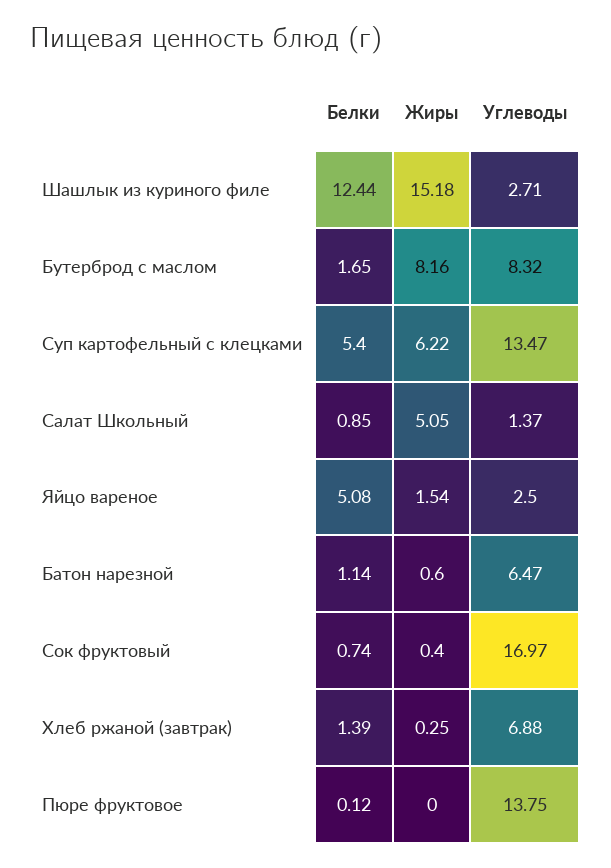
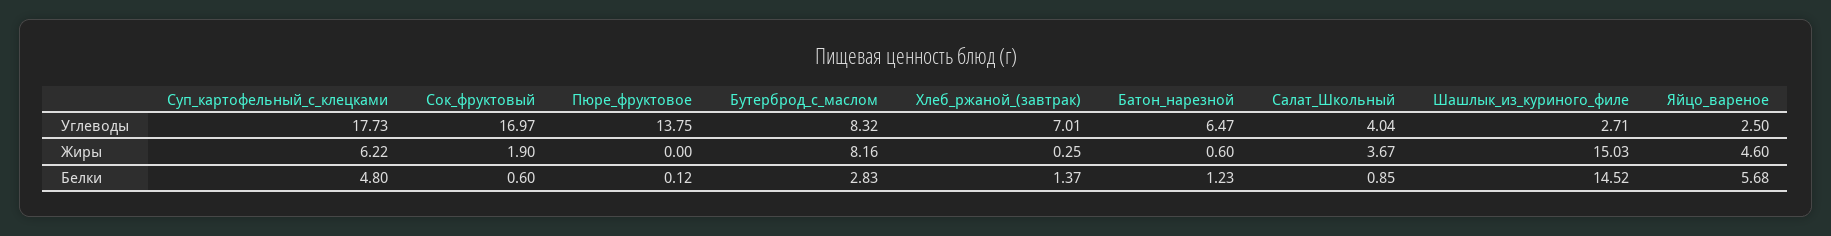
Белки, Шашлык из куриного филе: 12.44 -> 14.52
Жиры, Шашлык из куриного филе: 15.18 -> 15.03
Белки, Бутерброд с маслом: 1.65 -> 2.83
Белки, Суп картофельный с клецками: 5.4 -> 4.8
Углеводы, Суп картофельный с клецками: 13.47 -> 17.73
Жиры, Салат Школьный: 5.05 -> 3.67
Углеводы, Салат Школьный: 1.37 -> 4.04
Белки, Яйцо вареное: 5.08 -> 5.68
Жиры, Яйцо вареное: 1.54 -> 4.6
Белки, Батон нарезной: 1.14 -> 1.23
Белки, Сок фруктовый: 0.74 -> 0.6
Жиры, Сок фруктовый: 0.4 -> 1.9
Белки, Хлеб ржаной (завтрак): 1.39 -> 1.37
Углеводы, Хлеб ржаной (завтрак): 6.88 -> 7.01

